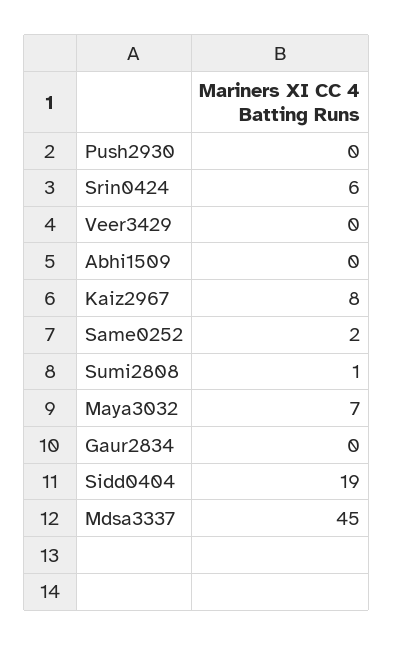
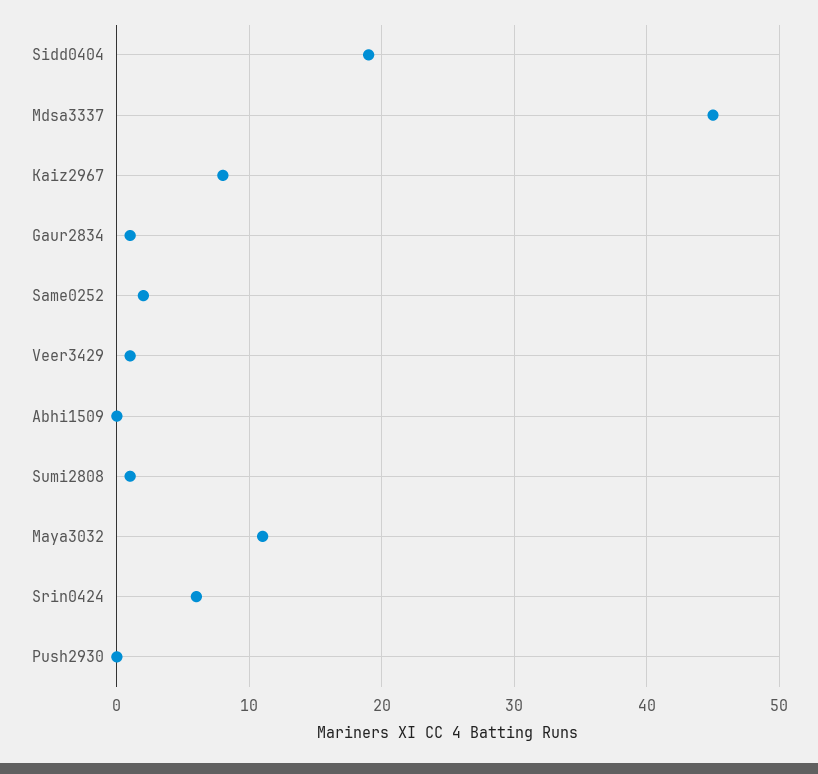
Veer3429: 0 -> 1
Maya3032: 7 -> 11
Gaur2834: 0 -> 1

